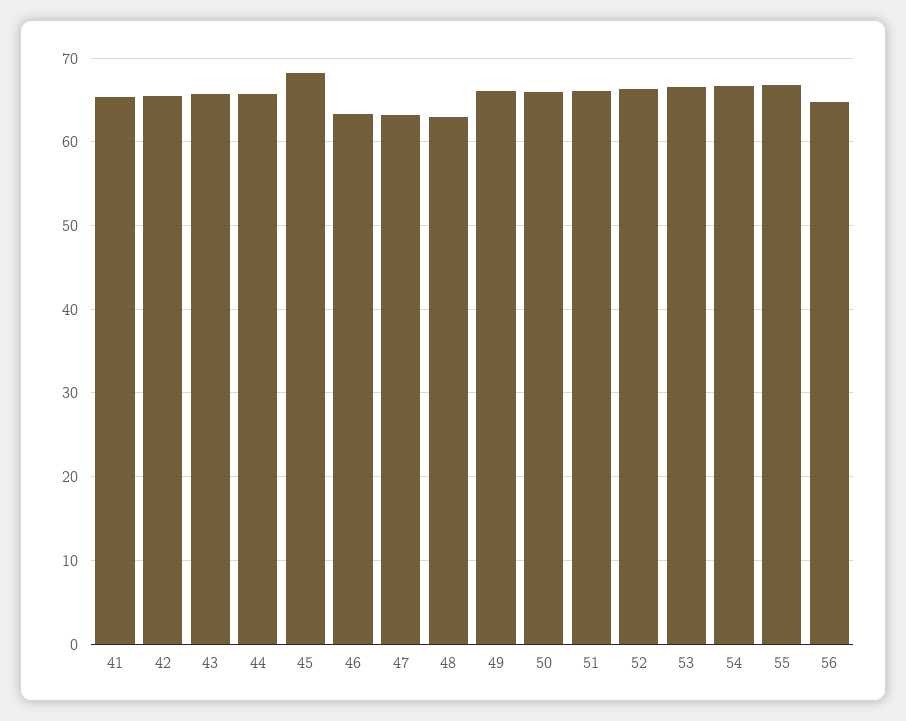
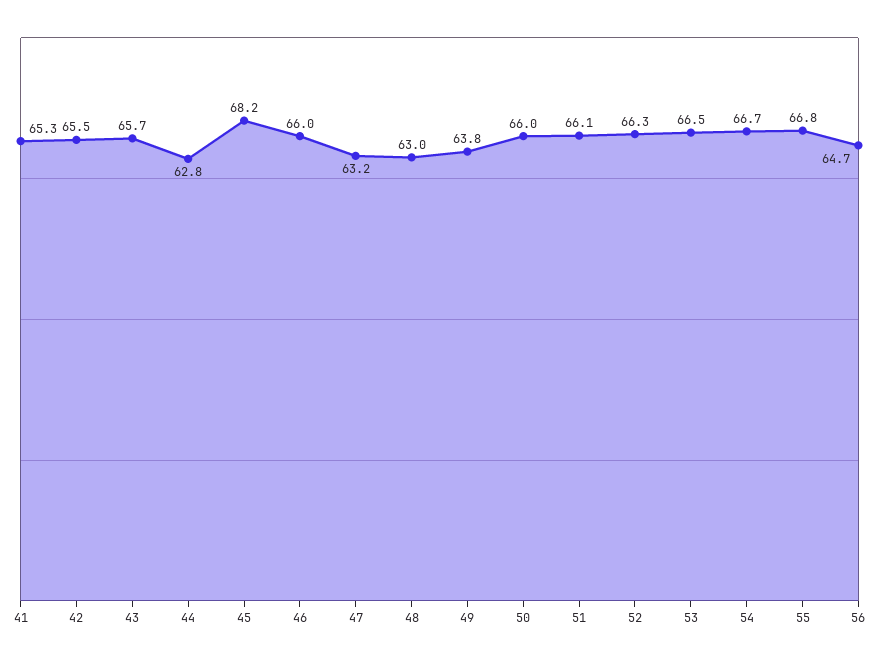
44: 66 -> 62.8
46: 63 -> 66
49: 66 -> 63.8

